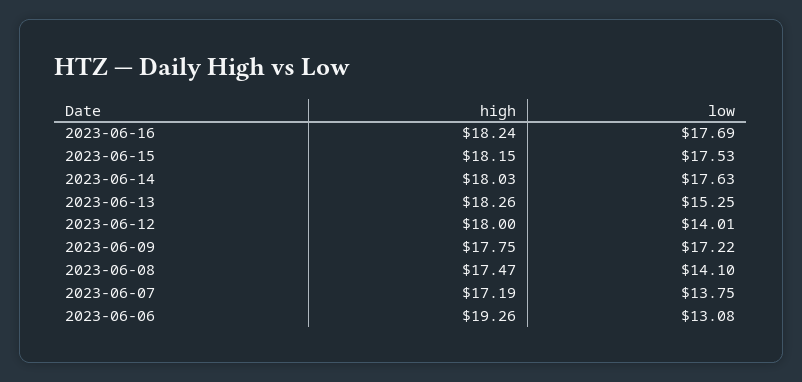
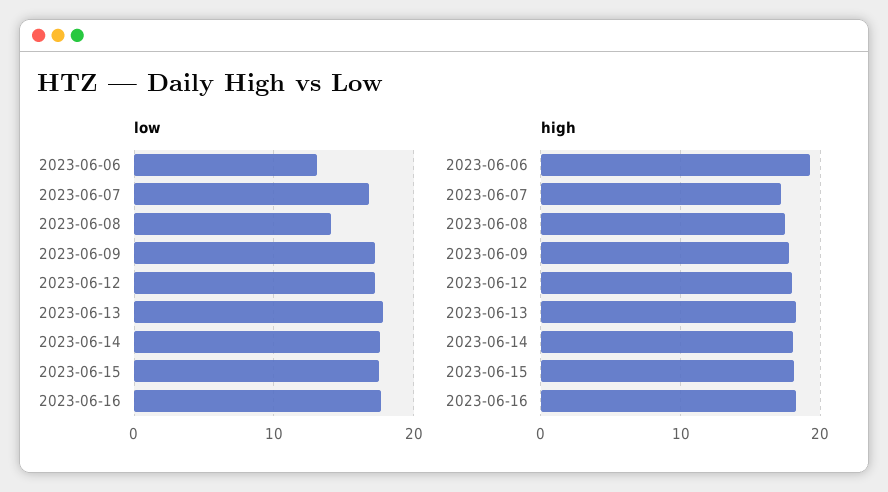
low, 2023-06-13: 15.25 -> 18
low, 2023-06-12: 14.01 -> 17
low, 2023-06-07: 13.75 -> 17

